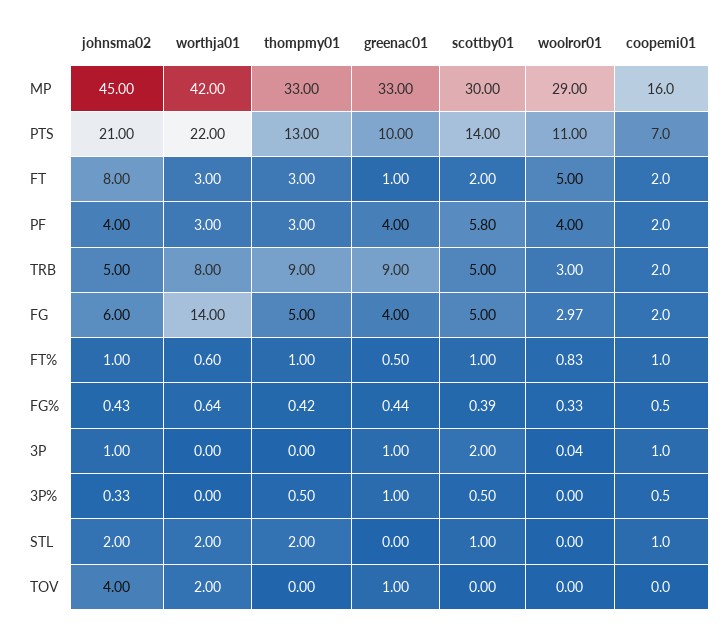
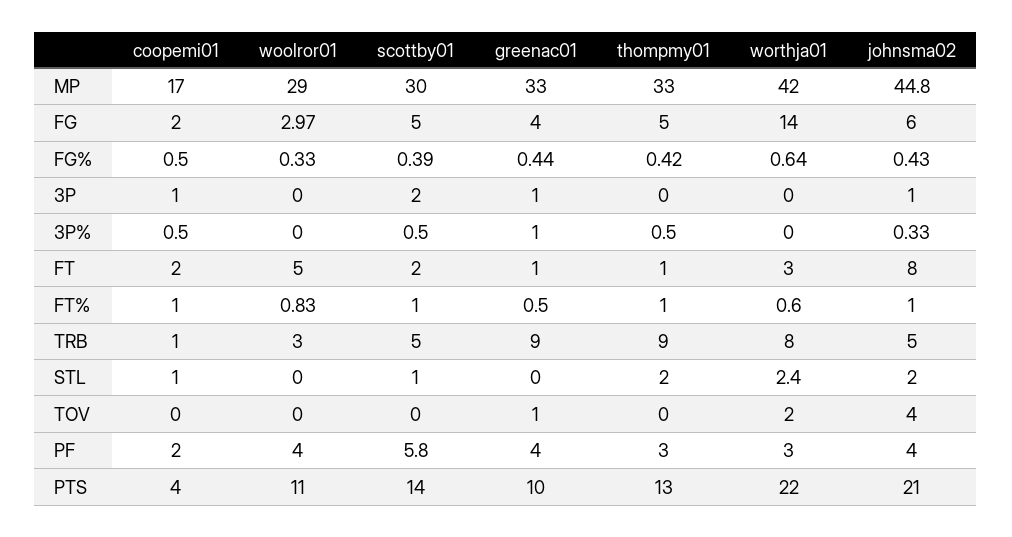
johnsma02, MP: 45 -> 44.8
coopemi01, MP: 16 -> 17
coopemi01, PTS: 7 -> 4
thompmy01, FT: 3 -> 1
coopemi01, TRB: 2 -> 1
woolror01, 3P: 0.04 -> 0
worthja01, STL: 2 -> 2.4

